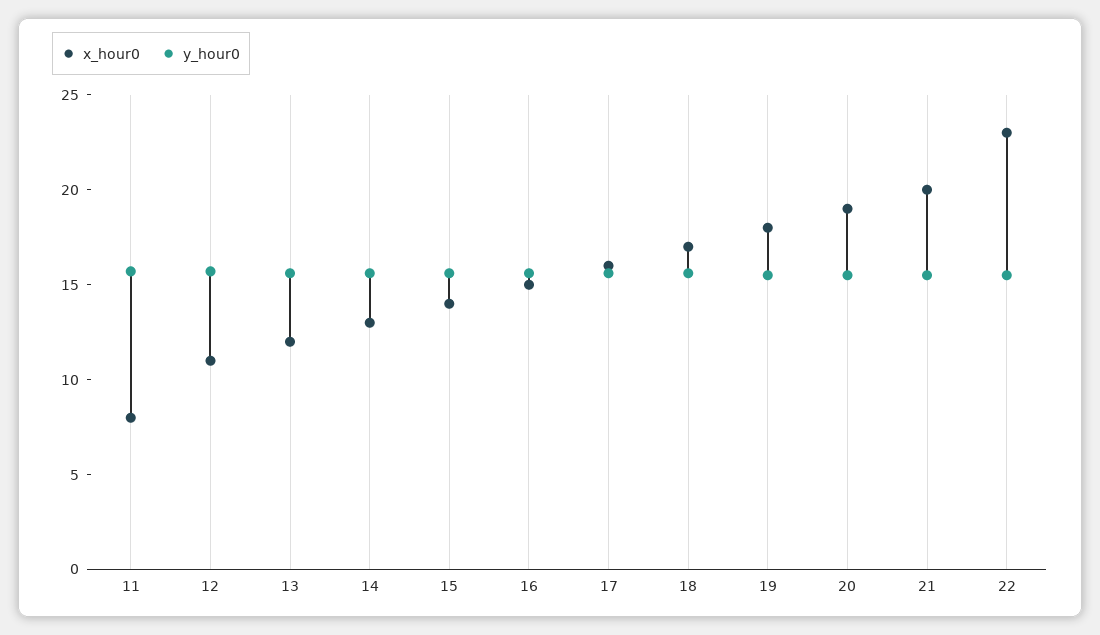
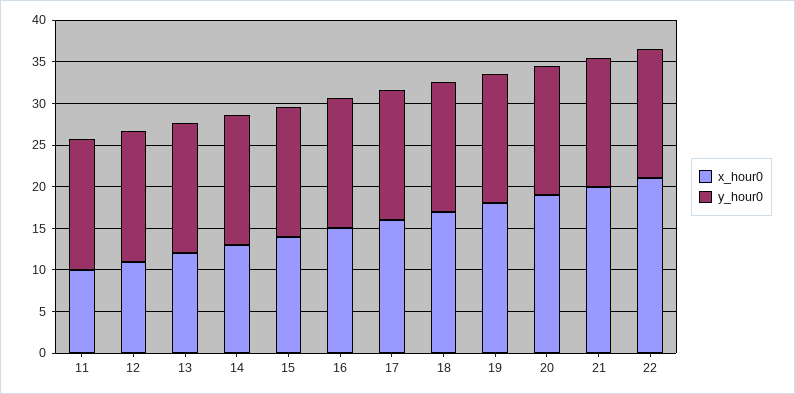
x_hour0, 11: 8 -> 10
x_hour0, 22: 23 -> 21

